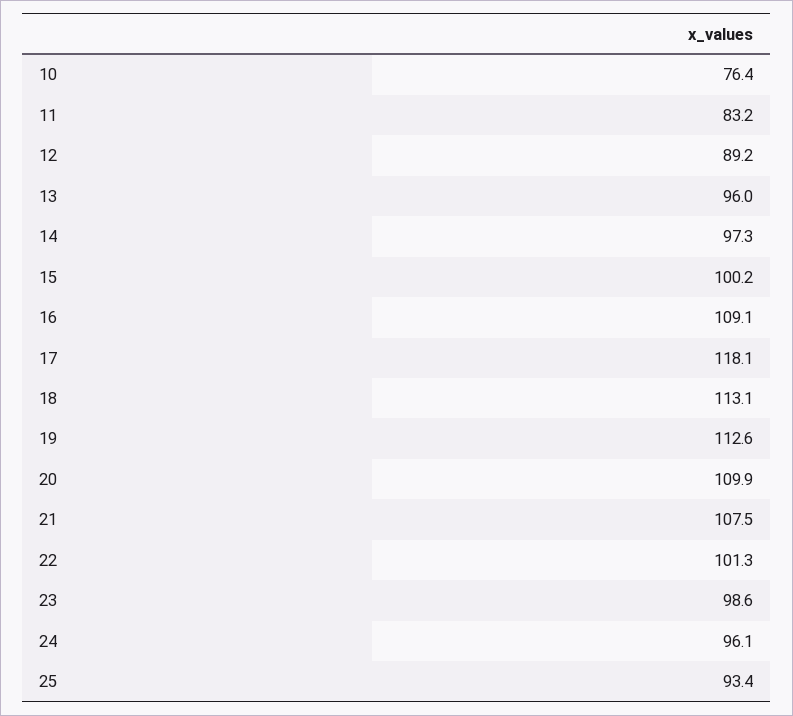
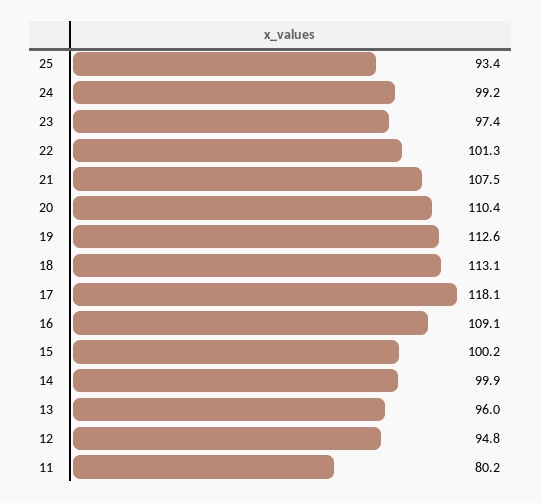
10: 76.4 -> none
11: 83.2 -> 80.2
12: 89.2 -> 94.8
14: 97.3 -> 99.9
20: 109.9 -> 110.4
23: 98.6 -> 97.4
24: 96.1 -> 99.2

